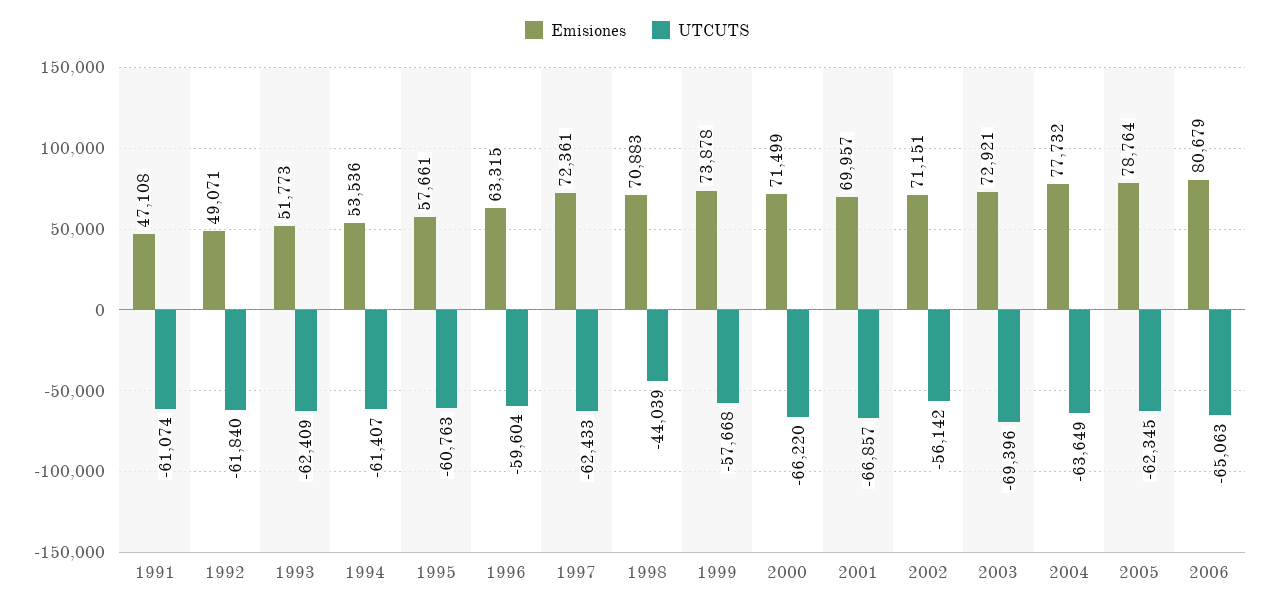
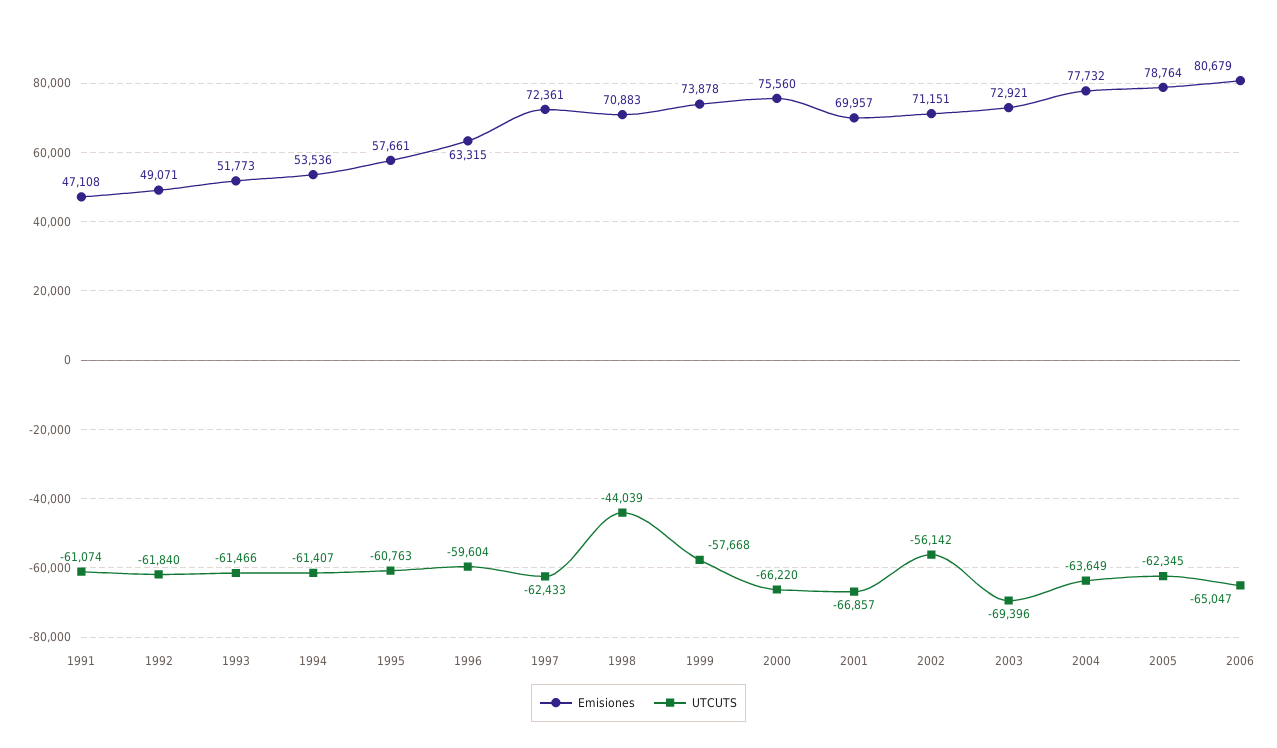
UTCUTS, 1993: -62409 -> -61466
Emisiones, 2000: 71499 -> 75560
UTCUTS, 2006: -65063 -> -65047

